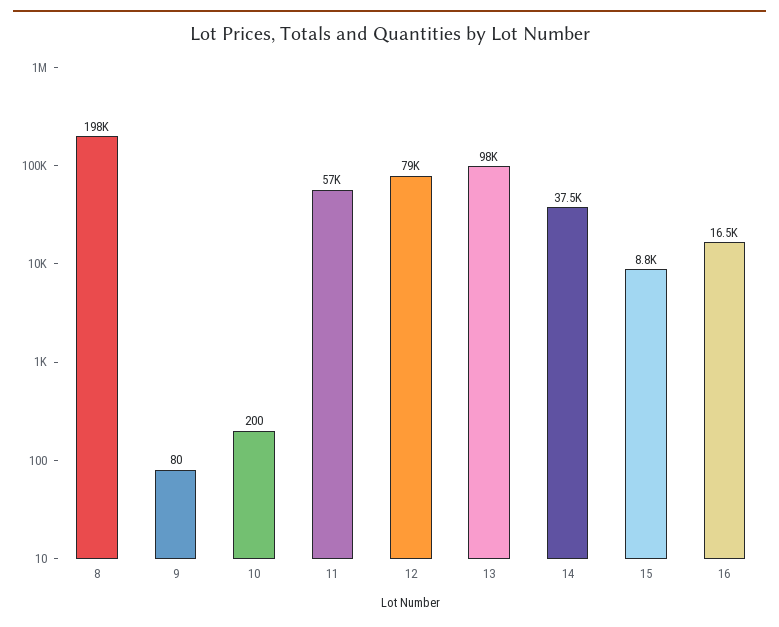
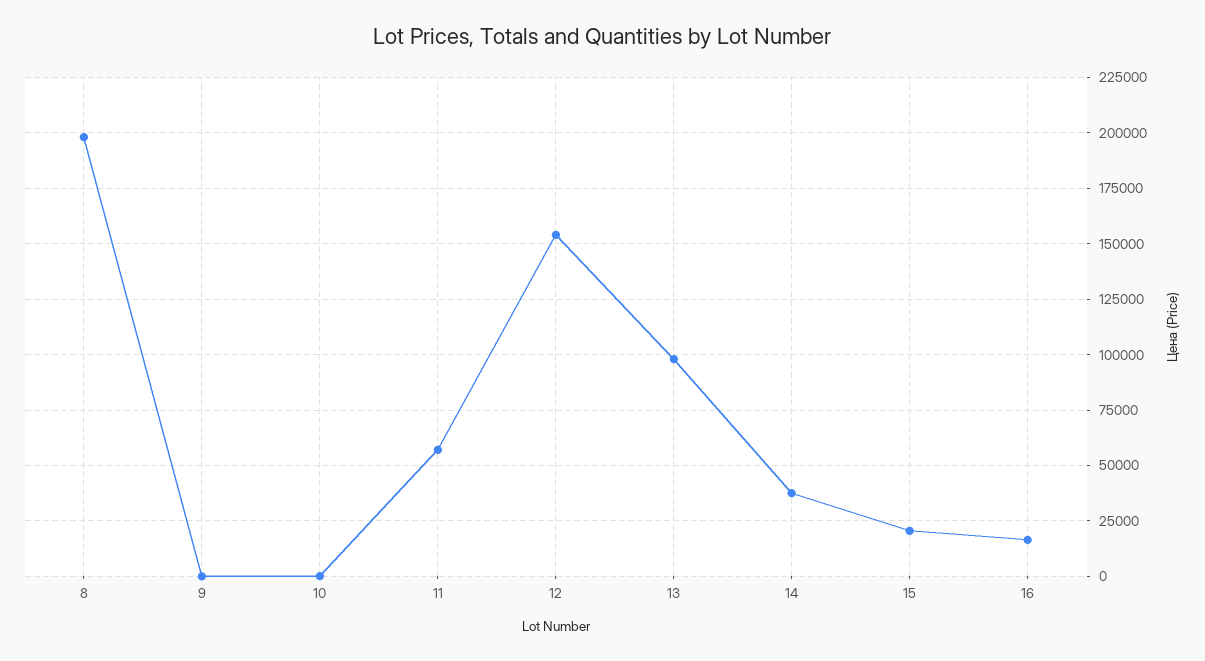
12: 79000 -> 155000
15: 8800 -> 20000

